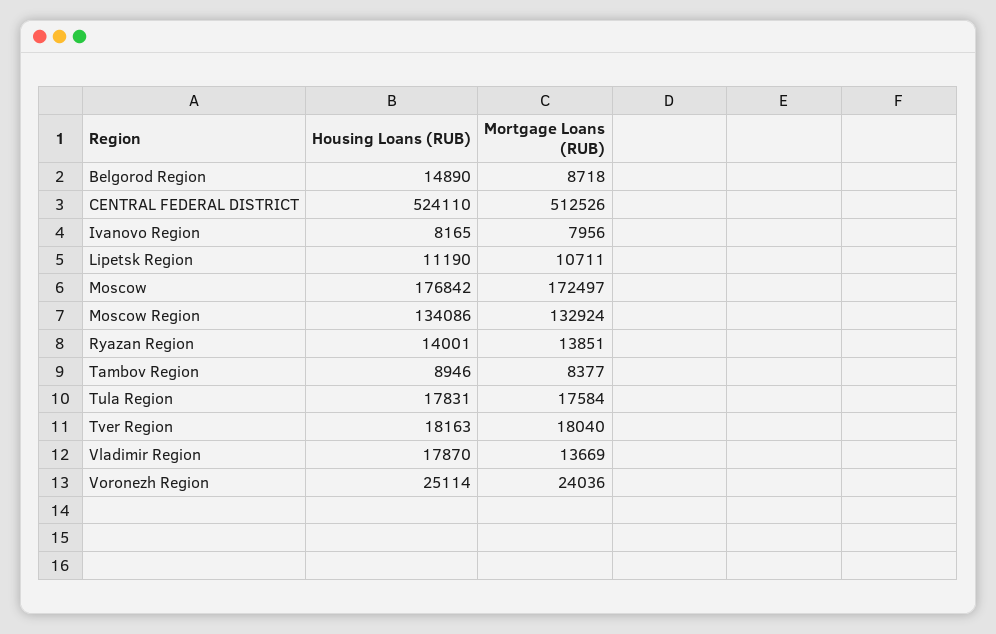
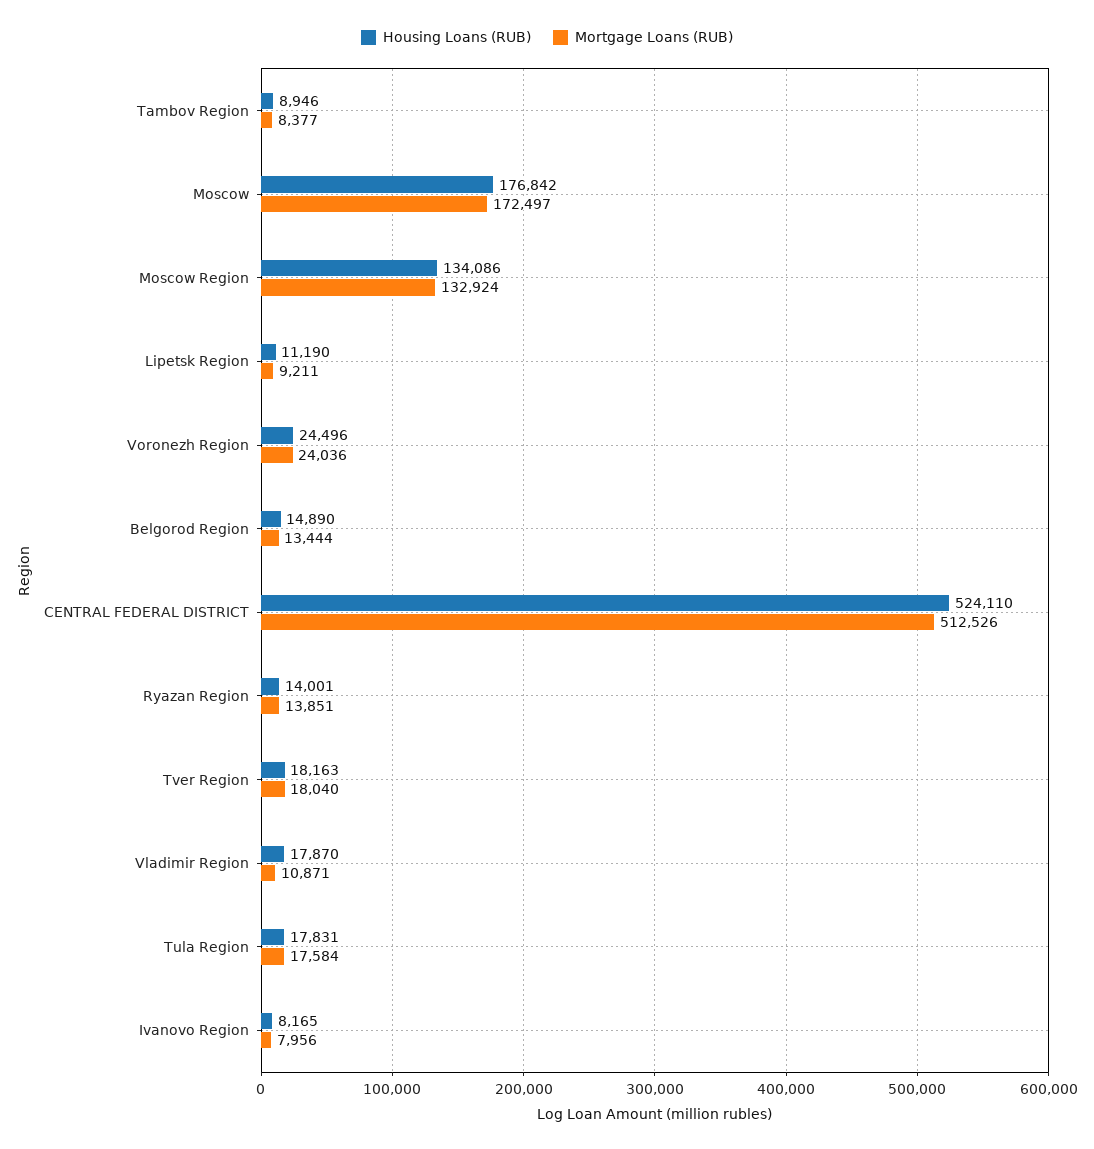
Mortgage Loans (RUB), Belgorod Region: 8718 -> 13444
Mortgage Loans (RUB), Lipetsk Region: 10711 -> 9211
Mortgage Loans (RUB), Vladimir Region: 13669 -> 10871
Housing Loans (RUB), Voronezh Region: 25114 -> 24496

